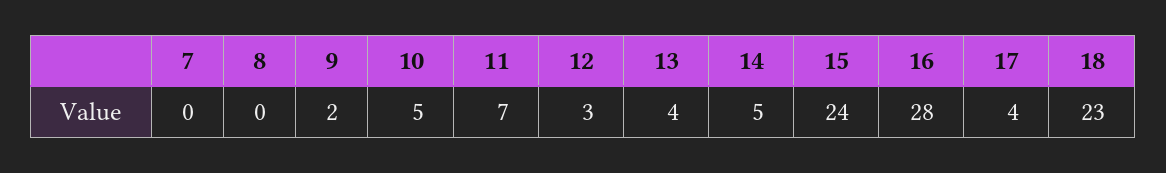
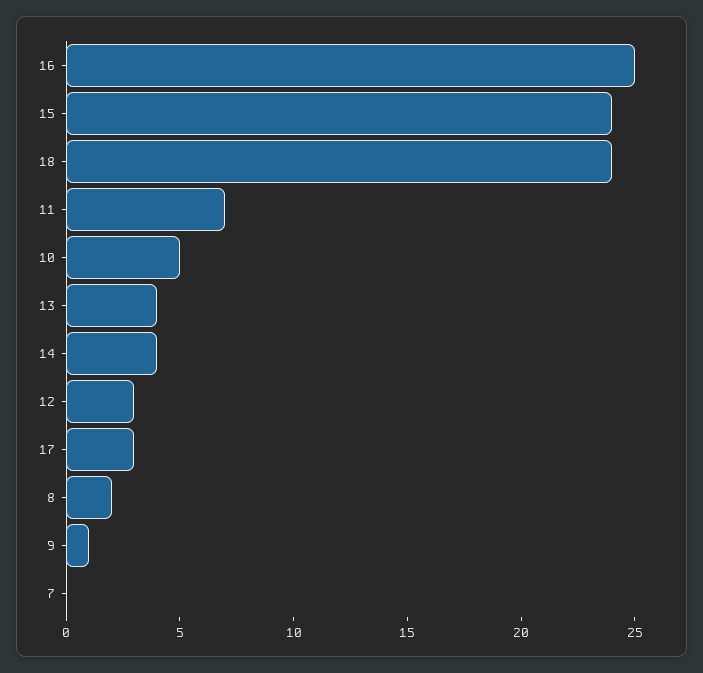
8: 0 -> 2
9: 2 -> 1
14: 5 -> 4
16: 28 -> 25
17: 4 -> 3
18: 23 -> 24

